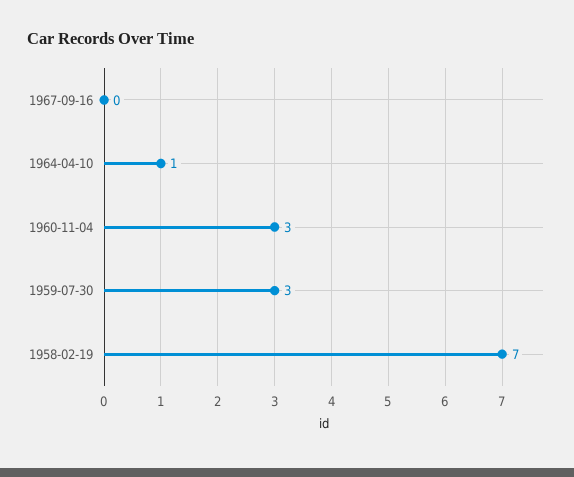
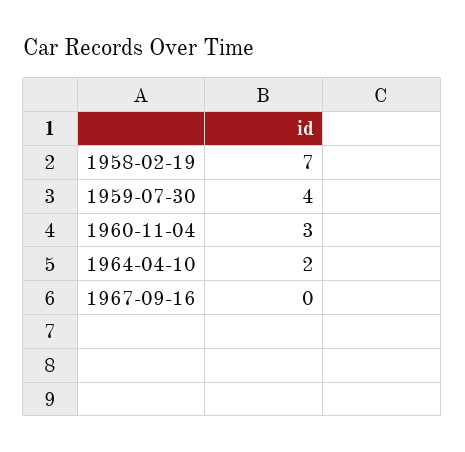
1964-04-10: 1 -> 2
1959-07-30: 3 -> 4

